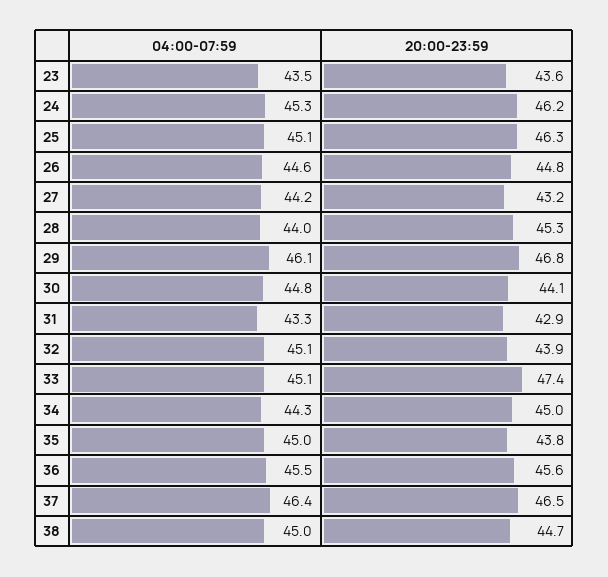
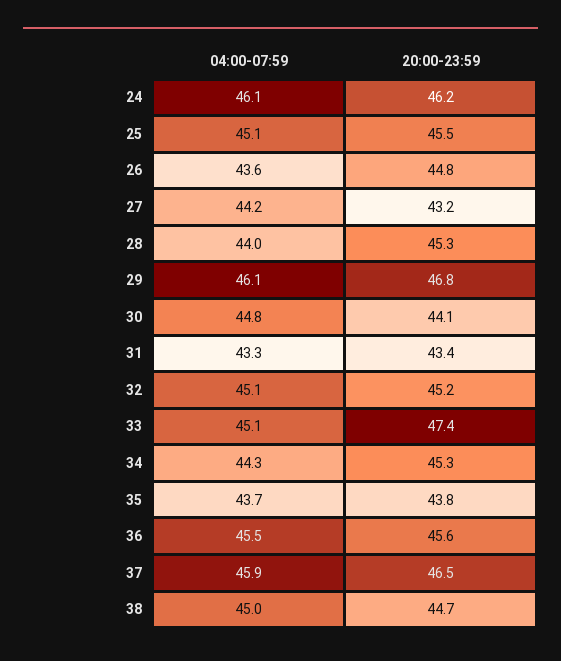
04:00-07:59, 23: 43.5 -> none
20:00-23:59, 23: 43.6 -> none
04:00-07:59, 24: 45.3 -> 46.1
20:00-23:59, 25: 46.3 -> 45.5
04:00-07:59, 26: 44.6 -> 43.6
20:00-23:59, 31: 42.9 -> 43.4
20:00-23:59, 32: 43.9 -> 45.2
20:00-23:59, 34: 45 -> 45.3
04:00-07:59, 35: 45 -> 43.7
04:00-07:59, 37: 46.4 -> 45.9

